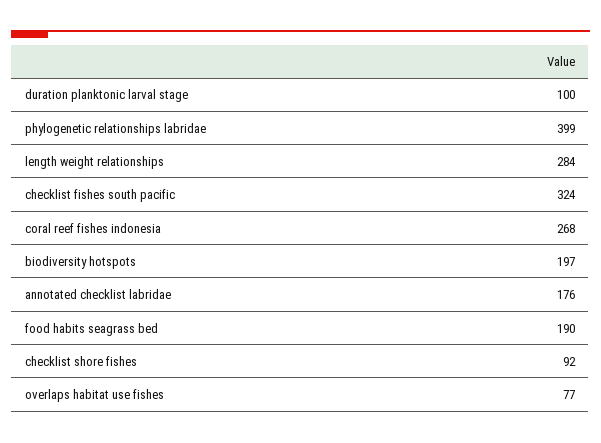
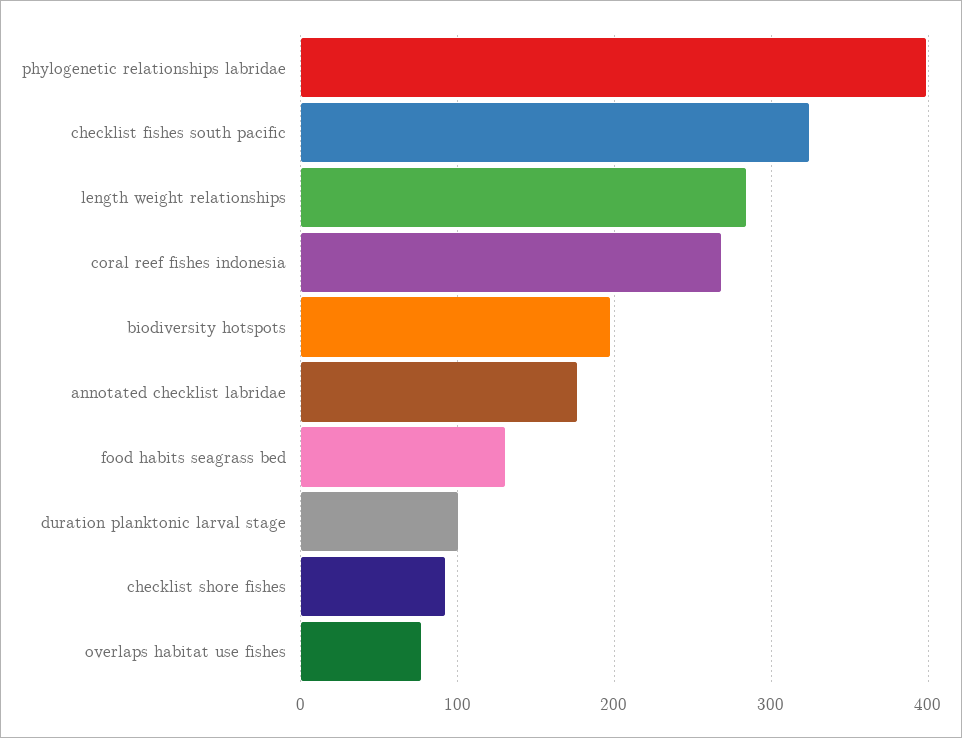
food habits seagrass bed: 190 -> 130

